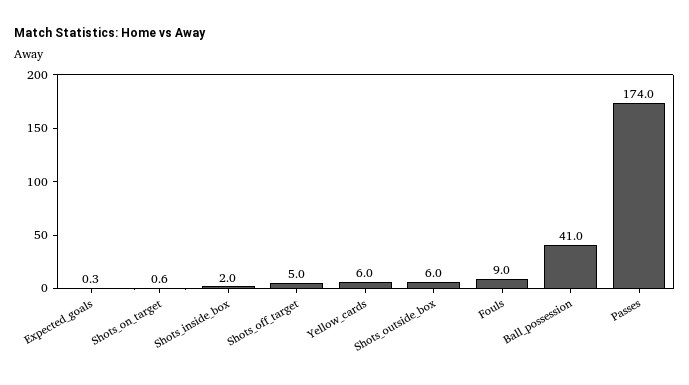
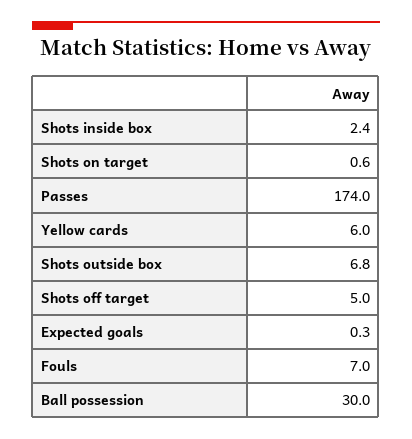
Shots_inside_box: 2 -> 2.4
Shots_outside_box: 6 -> 6.8
Fouls: 9 -> 7
Ball_possession: 41 -> 30

